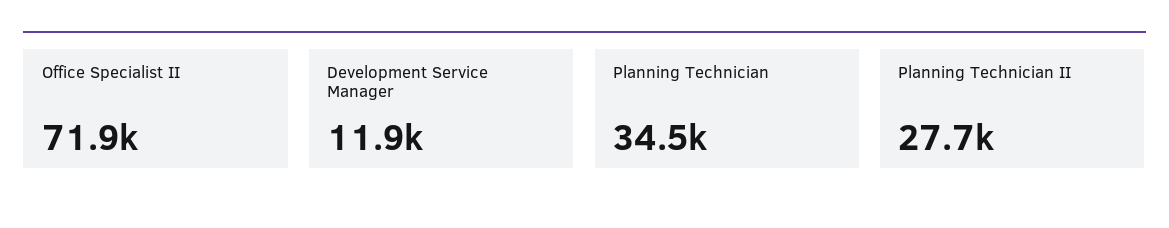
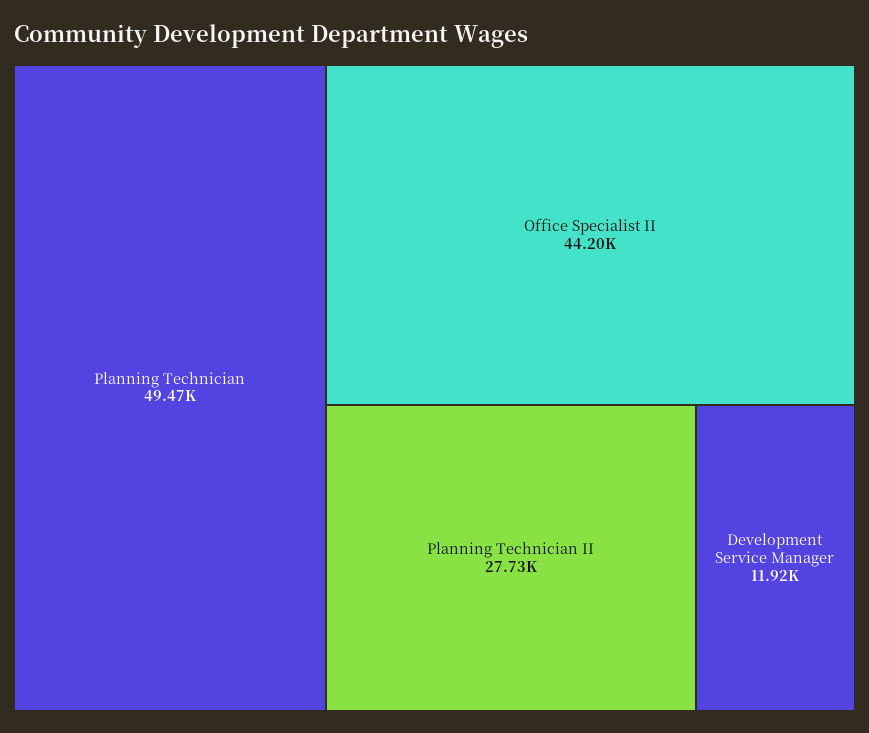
Office Specialist II: 71900 -> 44200
Planning Technician: 34500 -> 49470

